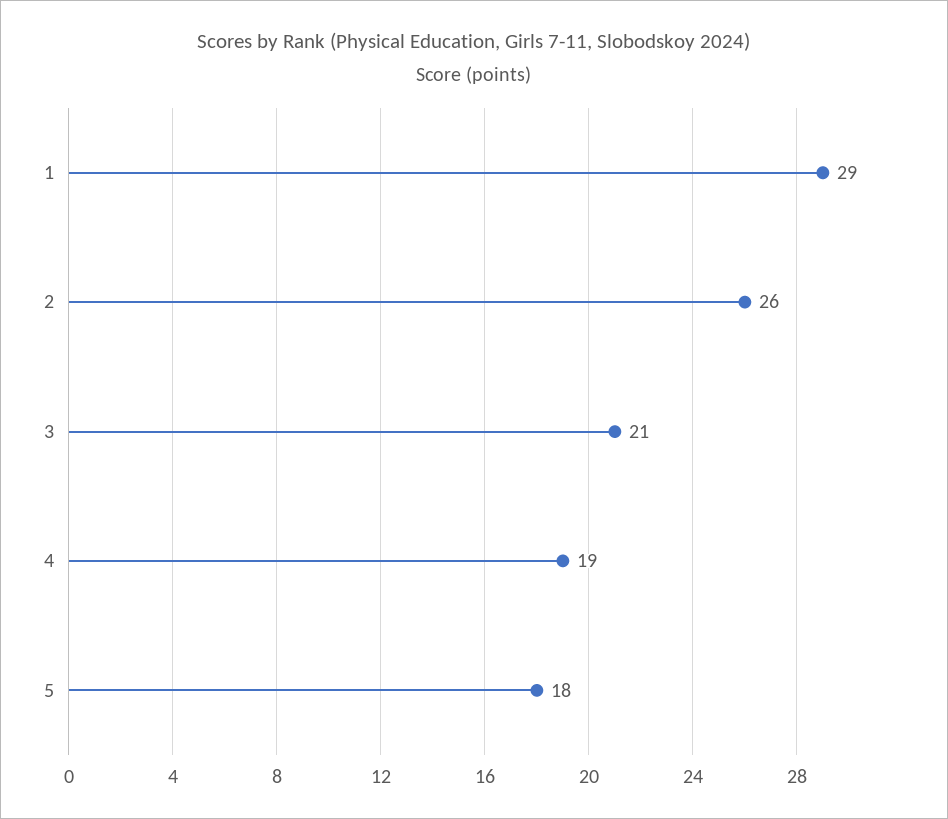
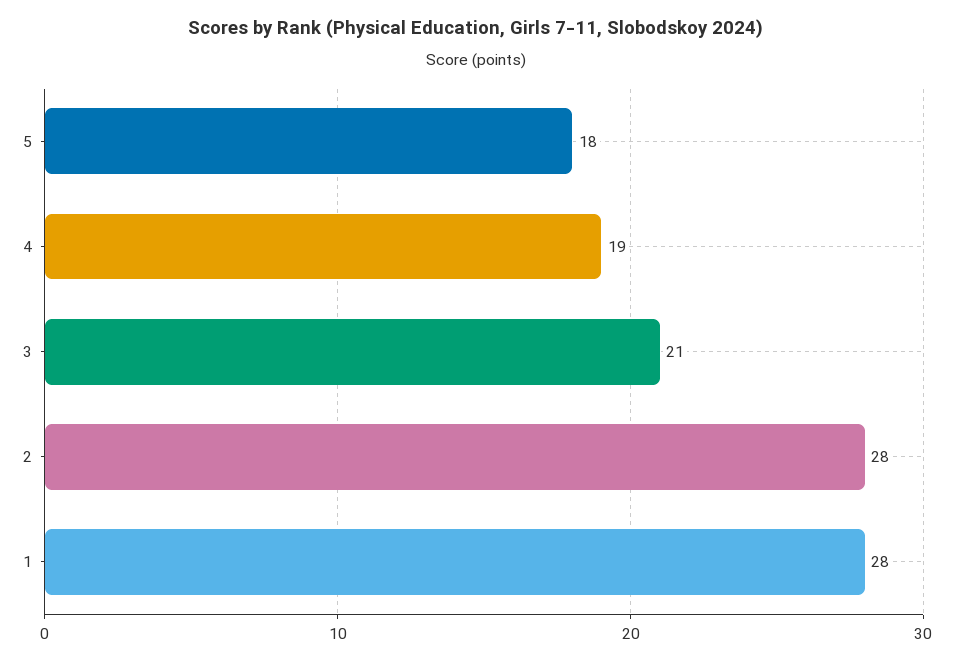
1: 29 -> 28
2: 26 -> 28

